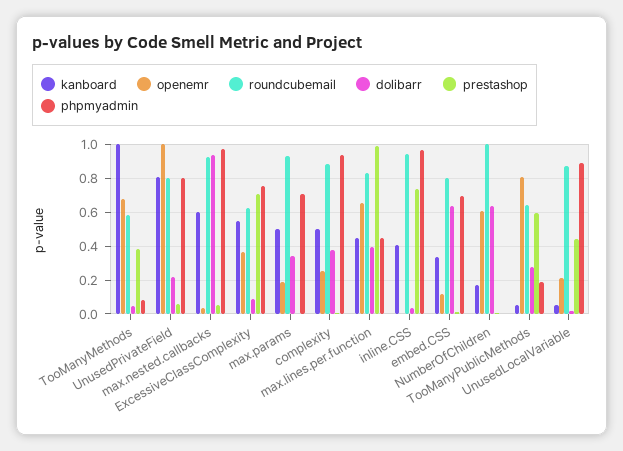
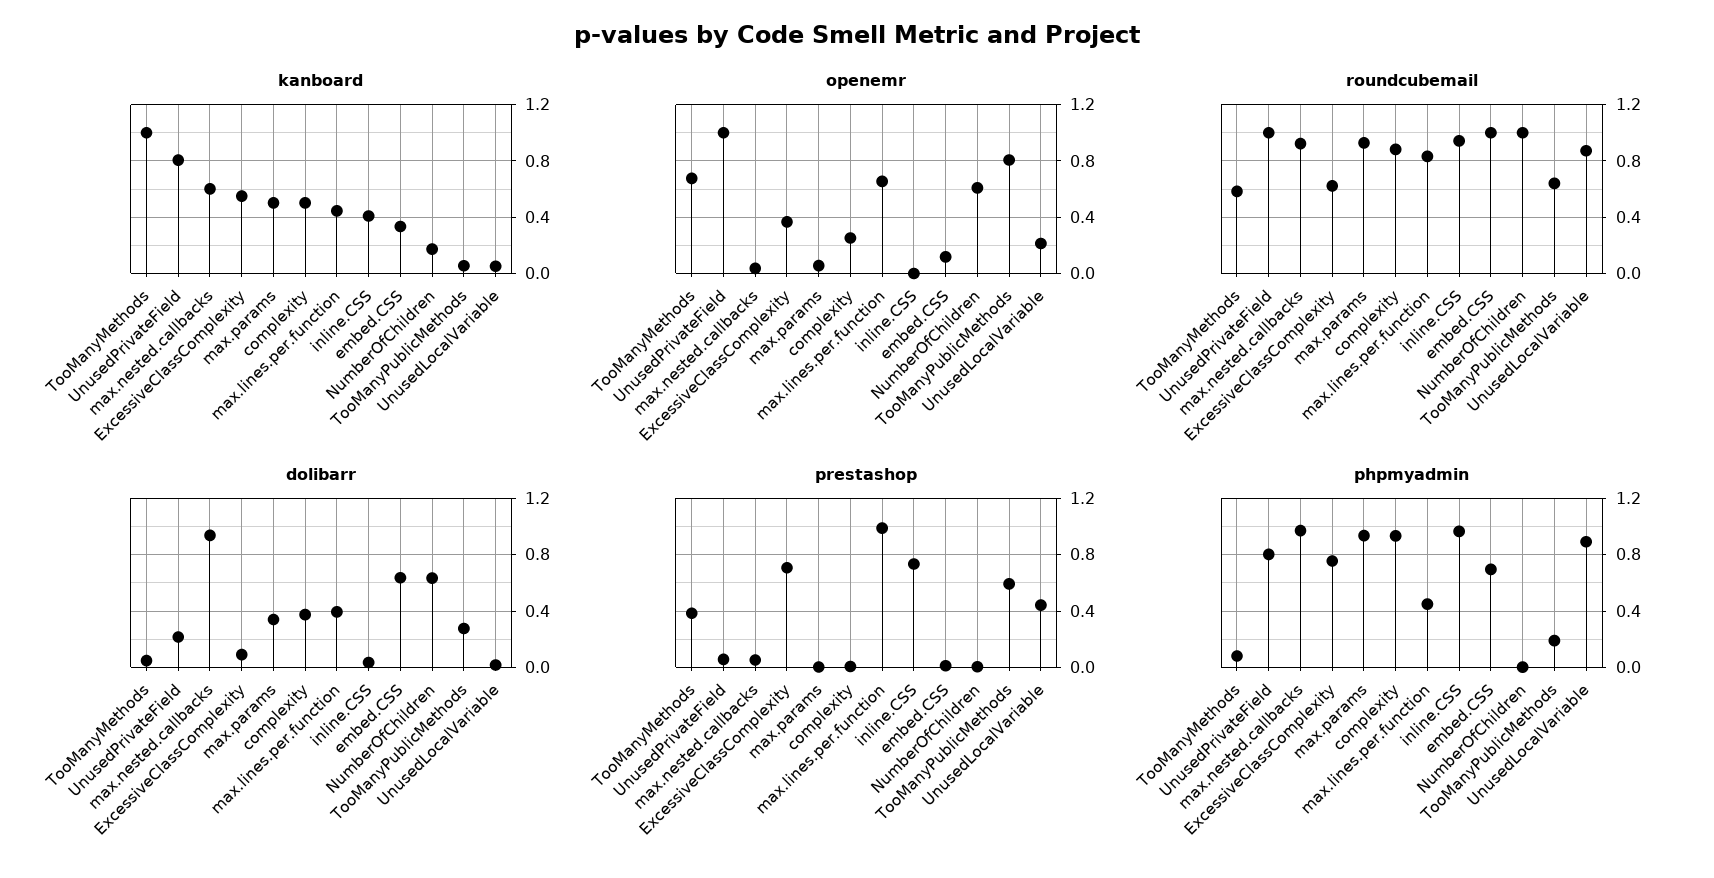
roundcubemail, UnusedPrivateField: 0.8 -> 1
openemr, max.params: 0.2 -> 0.05
phpmyadmin, max.params: 0.7 -> 0.95
roundcubemail, embed.CSS: 0.8 -> 1

